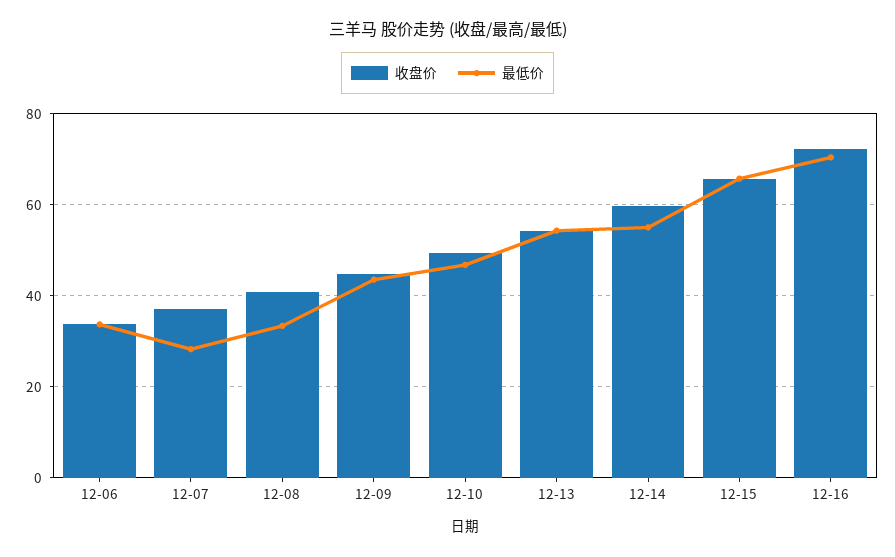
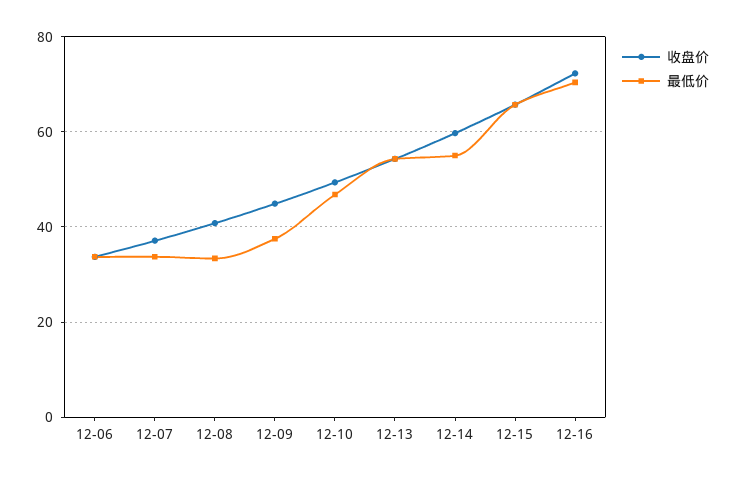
最低价, 12-07: 28 -> 34
最低价, 12-09: 44 -> 38

